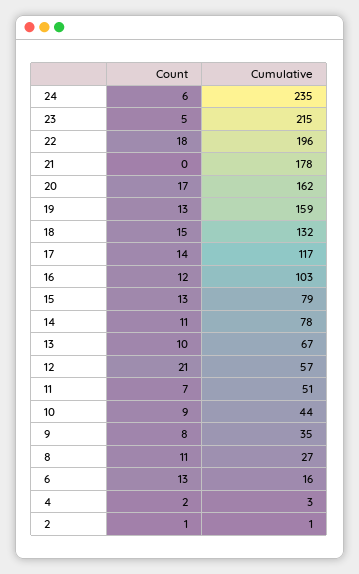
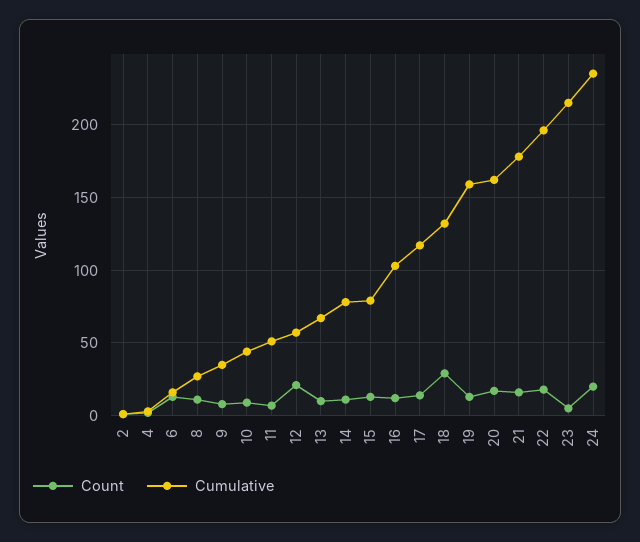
Count, 24: 6 -> 20
Count, 21: 0 -> 15
Count, 18: 15 -> 30

